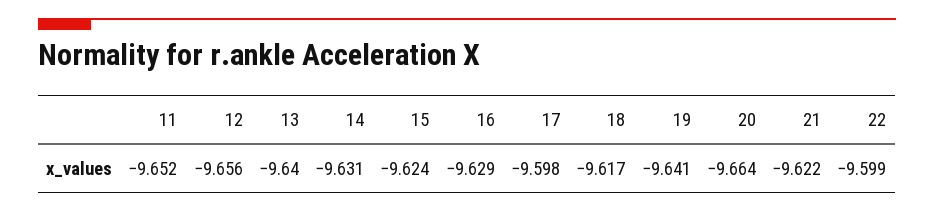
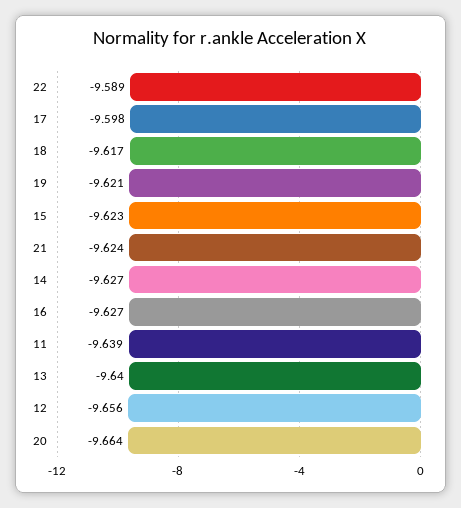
11: -9.652 -> -9.639
14: -9.631 -> -9.627
15: -9.624 -> -9.623
16: -9.629 -> -9.627
19: -9.641 -> -9.621
21: -9.622 -> -9.624
22: -9.599 -> -9.589

